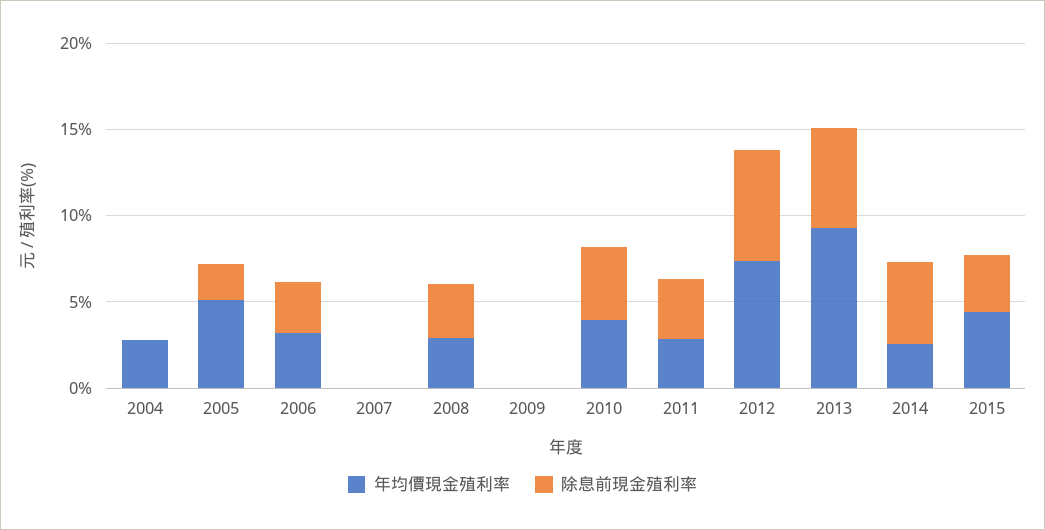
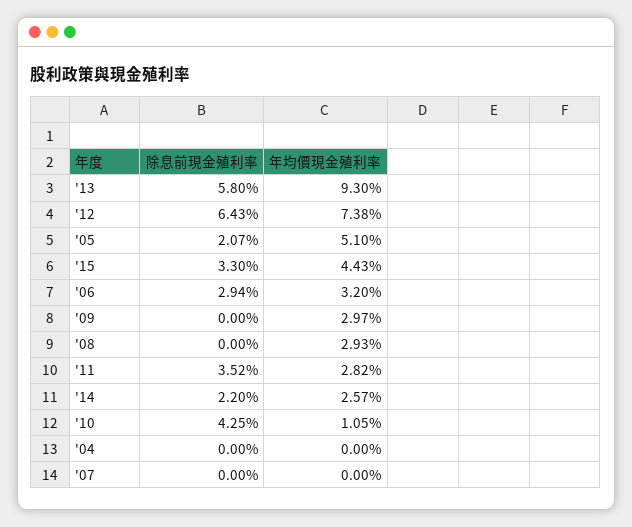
年均價現金殖利率, 2004: 3 -> 0
除息前現金殖利率, 2008: 3 -> 0
年均價現金殖利率, 2009: 0 -> 2.97
年均價現金殖利率, 2010: 4 -> 1.05
除息前現金殖利率, 2014: 5 -> 2.2

